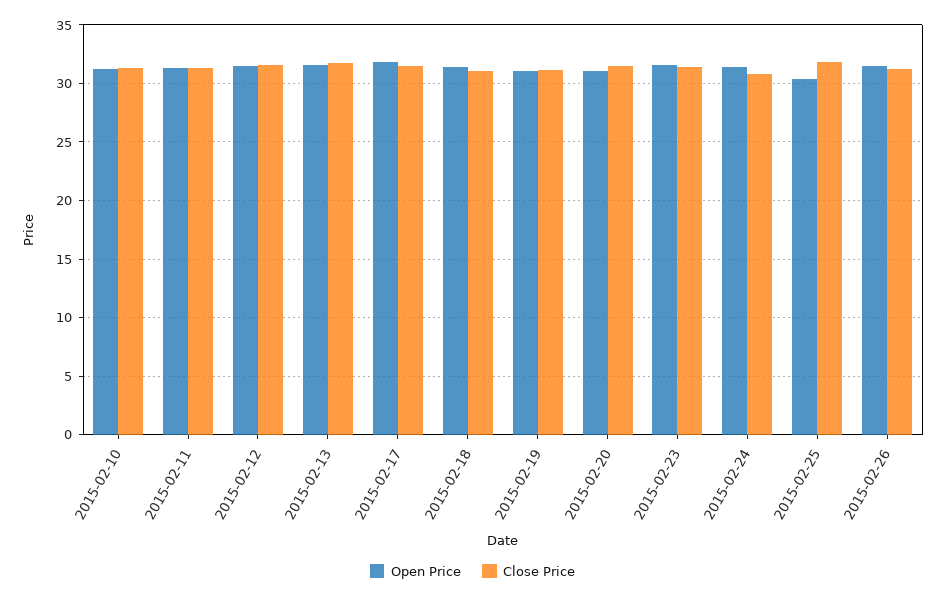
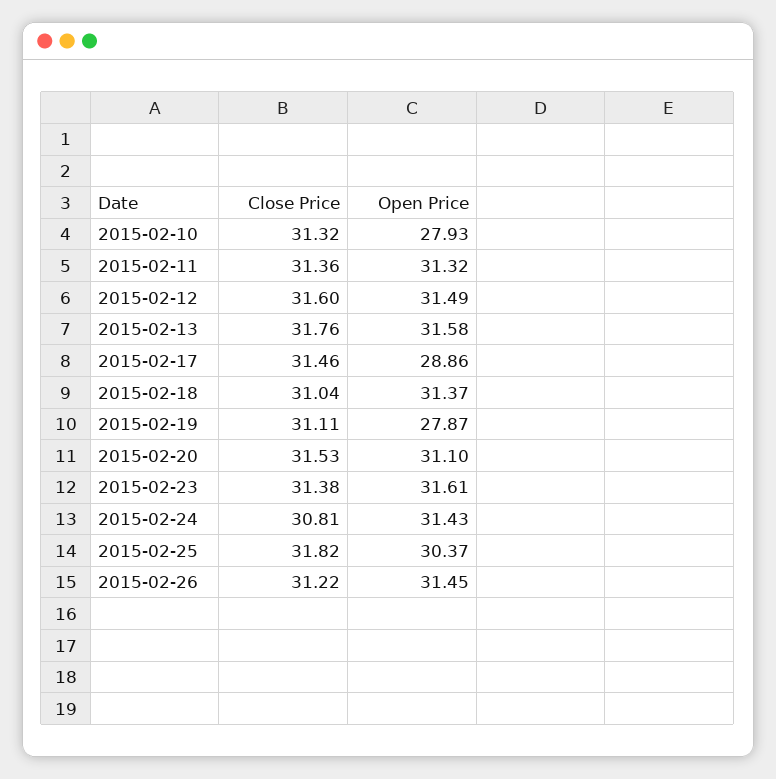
Open Price, 2015-02-10: 31 -> 27.93
Open Price, 2015-02-17: 32 -> 28.86
Open Price, 2015-02-19: 31 -> 27.87

